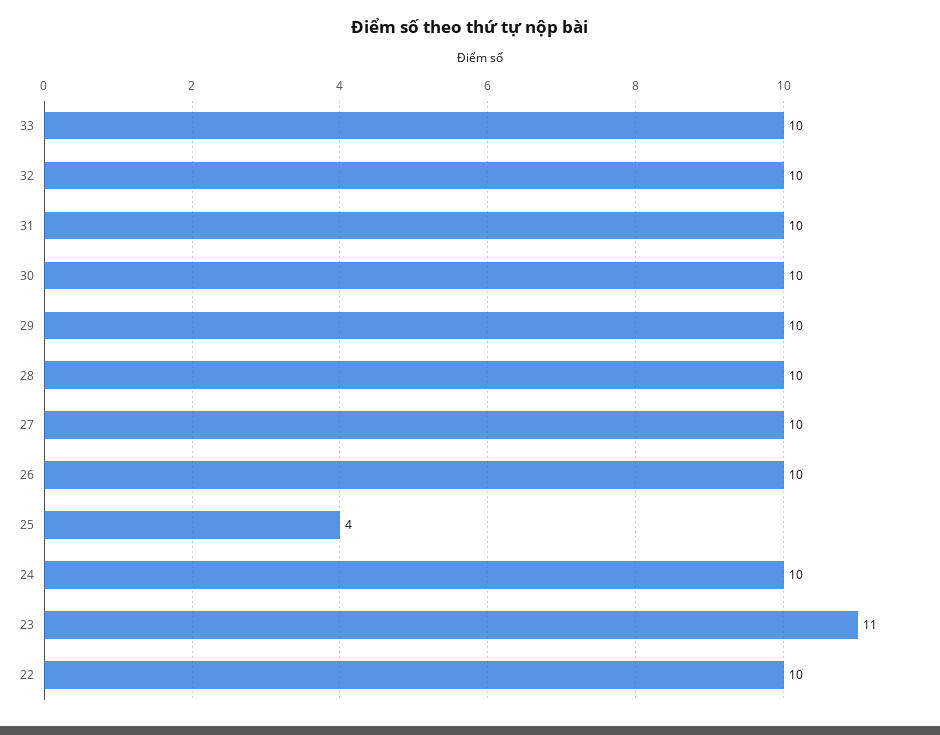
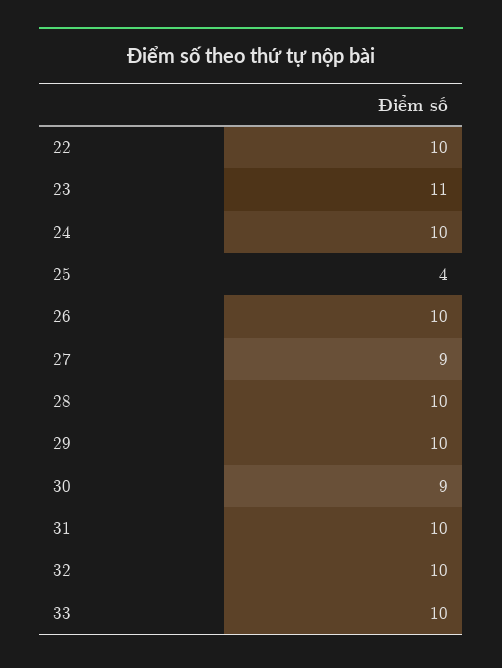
30: 10 -> 9
27: 10 -> 9

